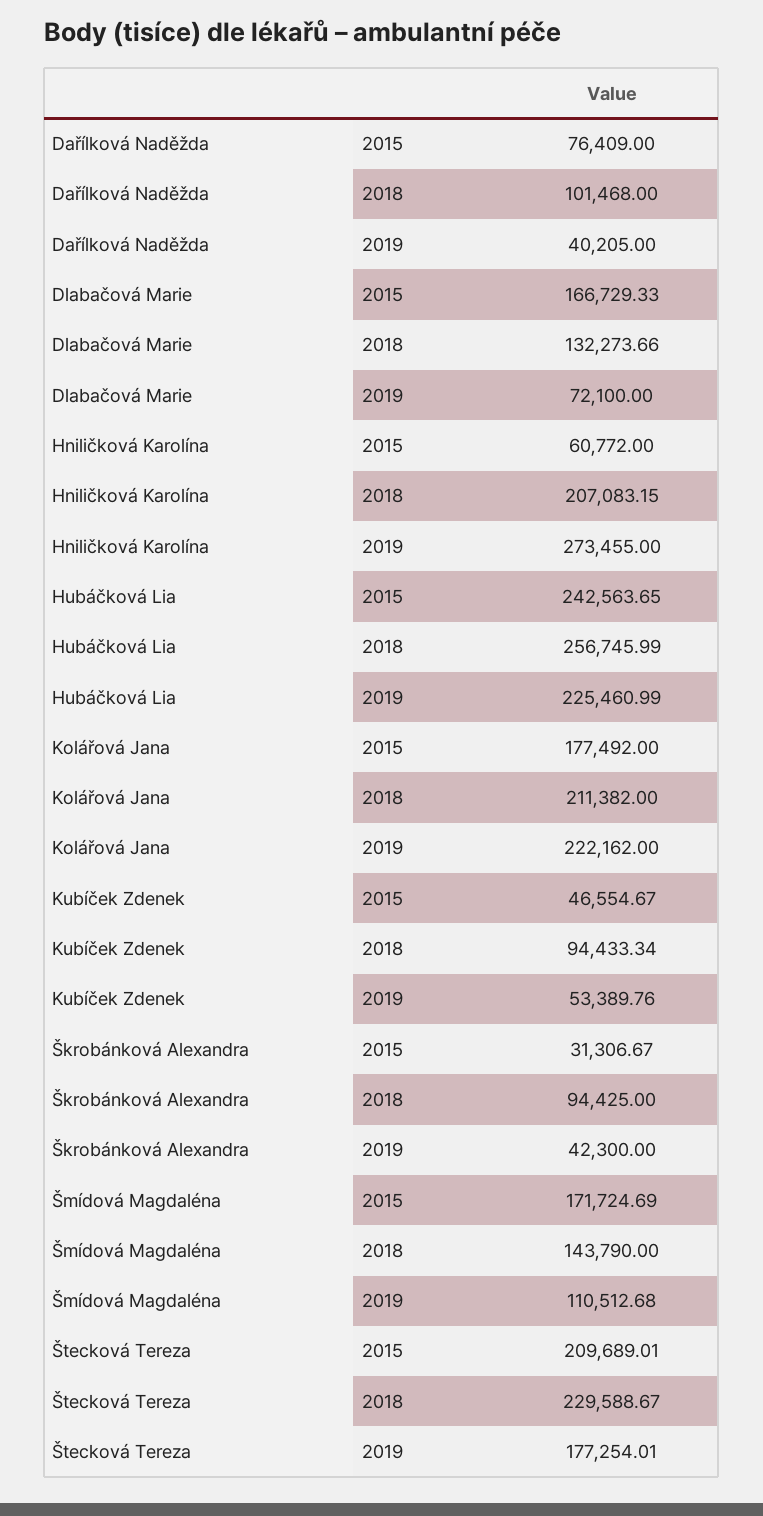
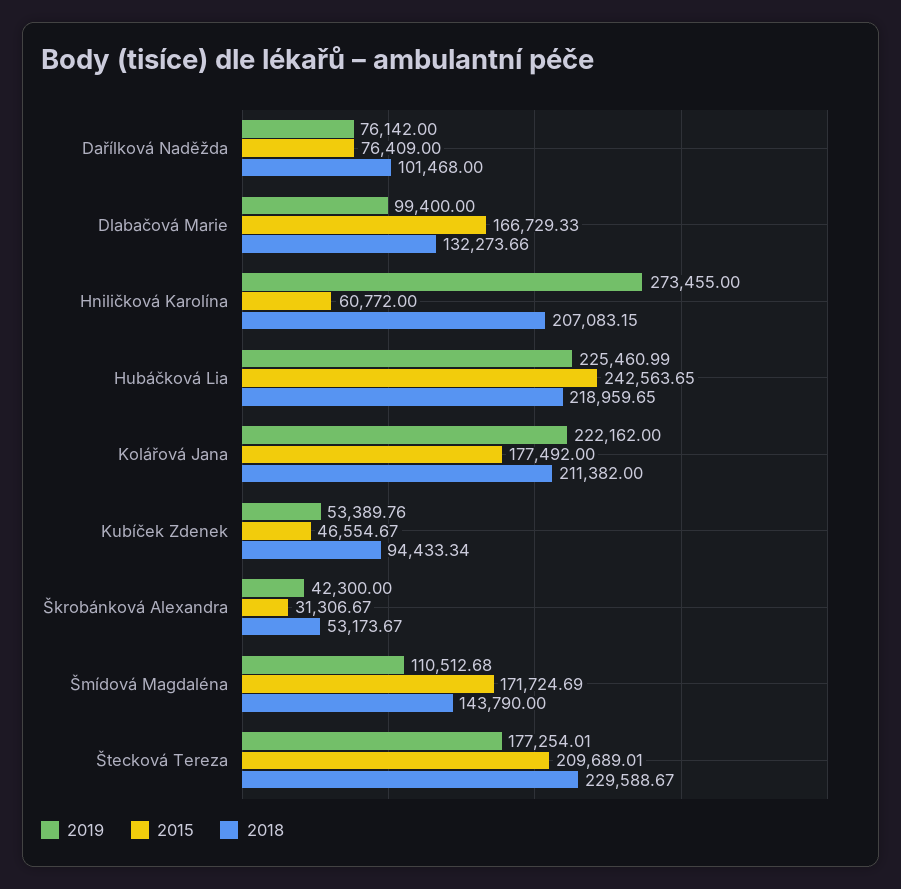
2019, Dařílková Naděžda: 40205 -> 76142
2019, Dlabačová Marie: 72100 -> 99400
2018, Hubáčková Lia: 256745.99 -> 218959.65
2018, Škrobánková Alexandra: 94425 -> 53173.67

